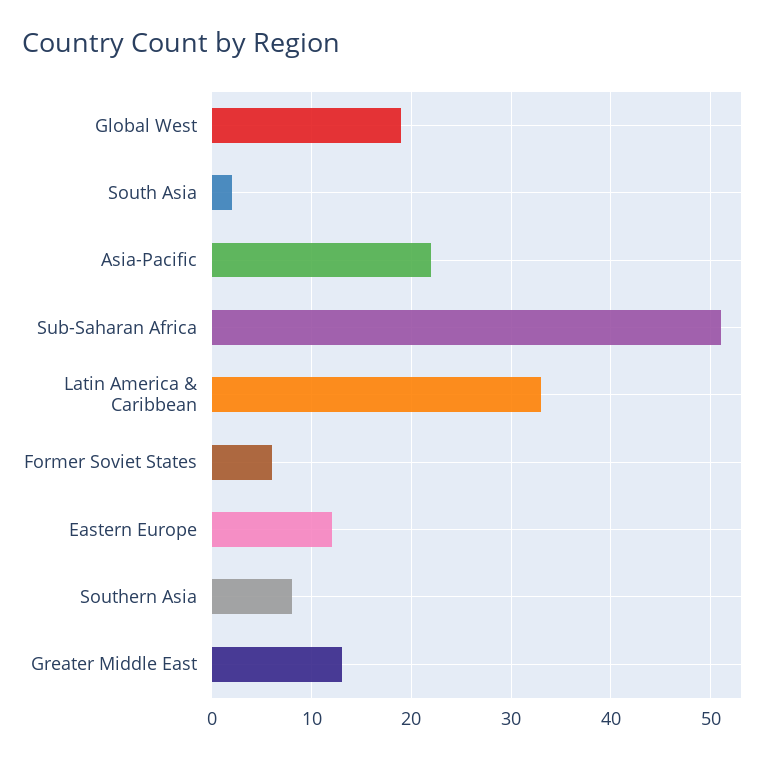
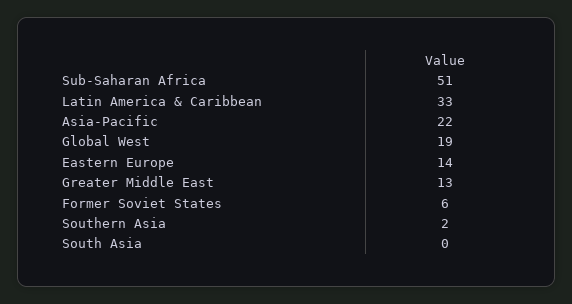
South Asia: 2 -> 0
Eastern Europe: 12 -> 14
Southern Asia: 8 -> 2

